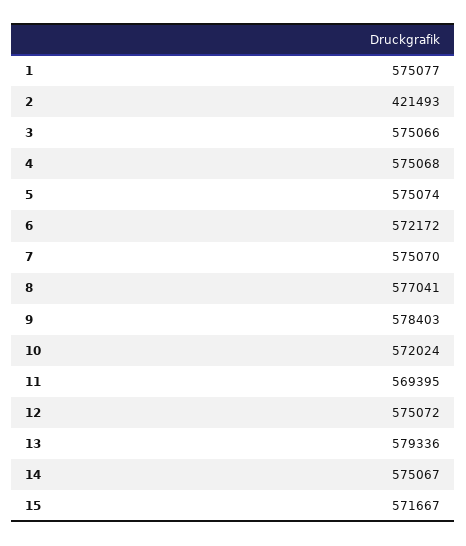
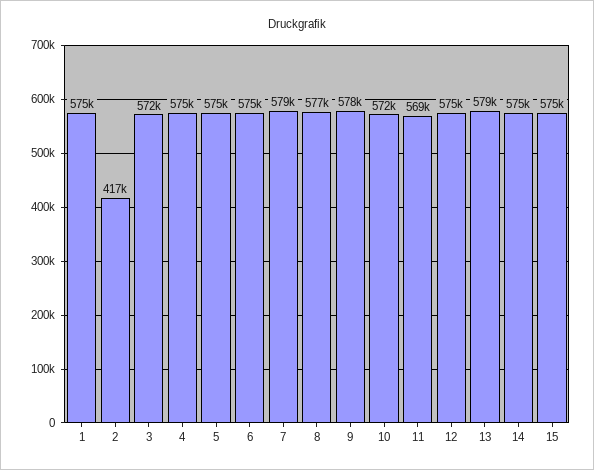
2: 421493 -> 417000
3: 575066 -> 572000
6: 572172 -> 575000
7: 575070 -> 579000
15: 571667 -> 575000

